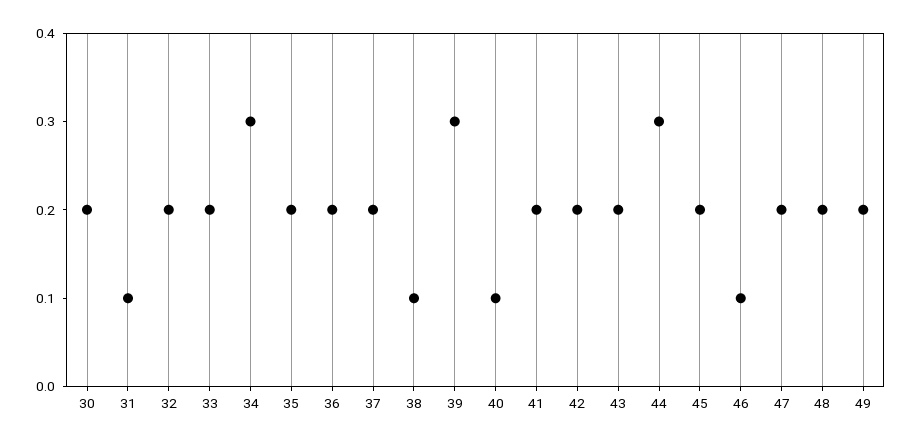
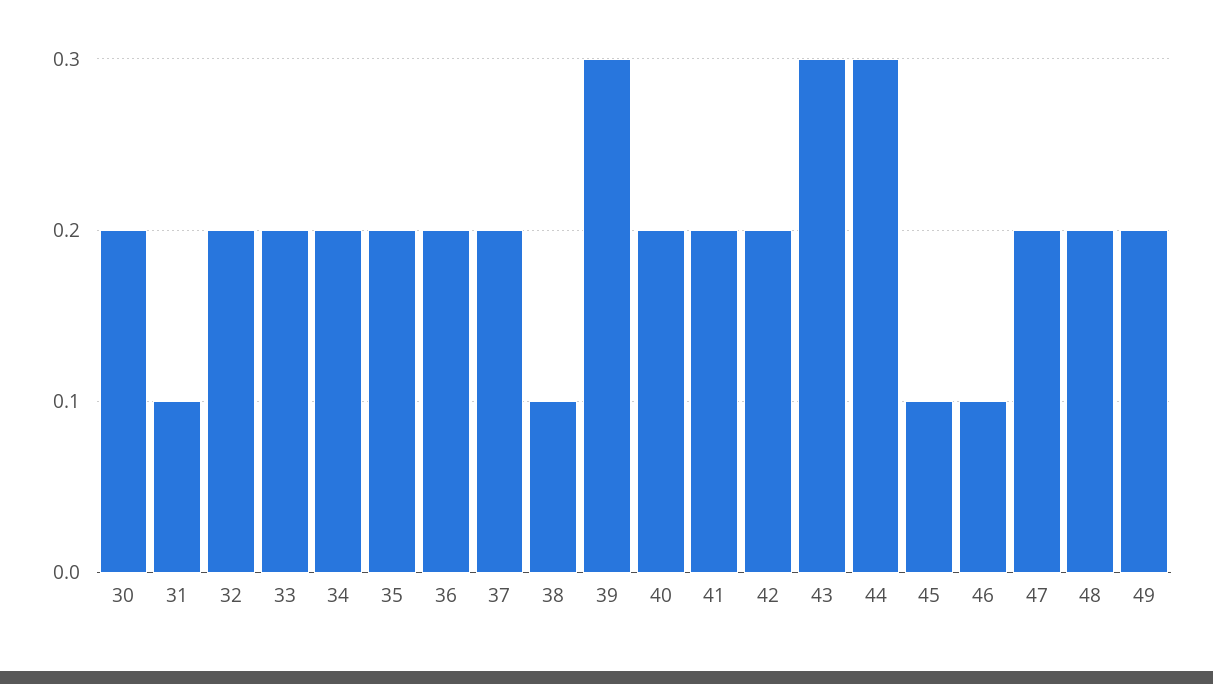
34: 0.3 -> 0.2
40: 0.1 -> 0.2
43: 0.2 -> 0.3
45: 0.2 -> 0.1

